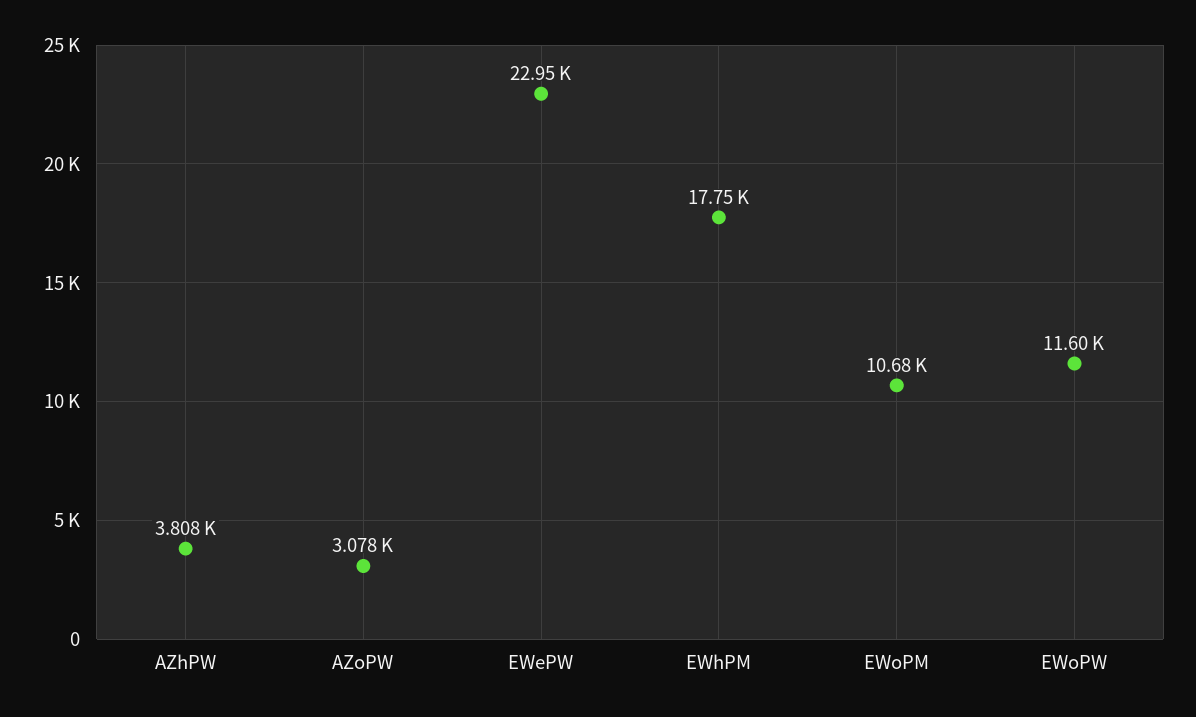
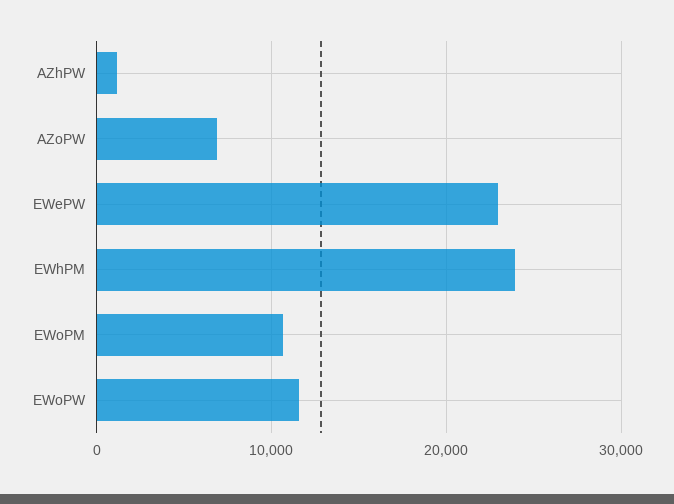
AZhPW: 3808 -> 1000
AZoPW: 3078 -> 7000
EWhPM: 17750 -> 24000

